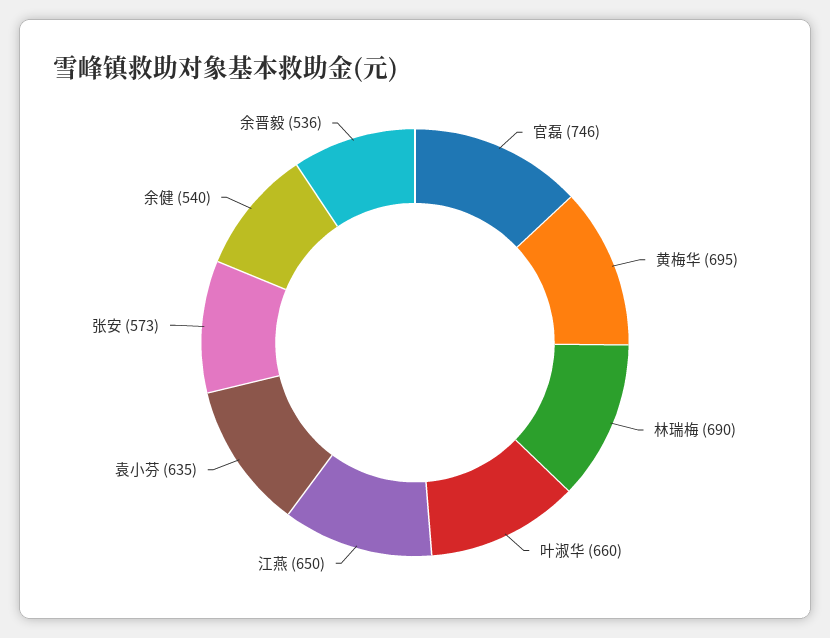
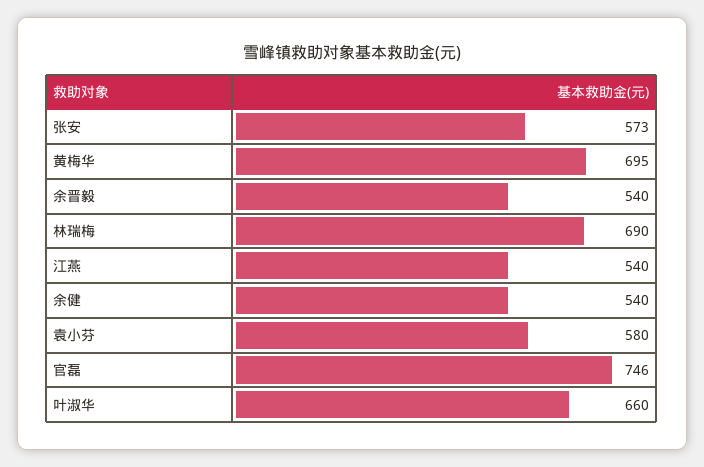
江燕: 650 -> 540
袁小芬: 635 -> 580
余晋毅: 536 -> 540

